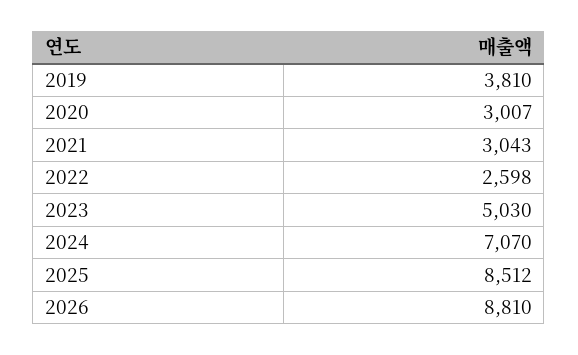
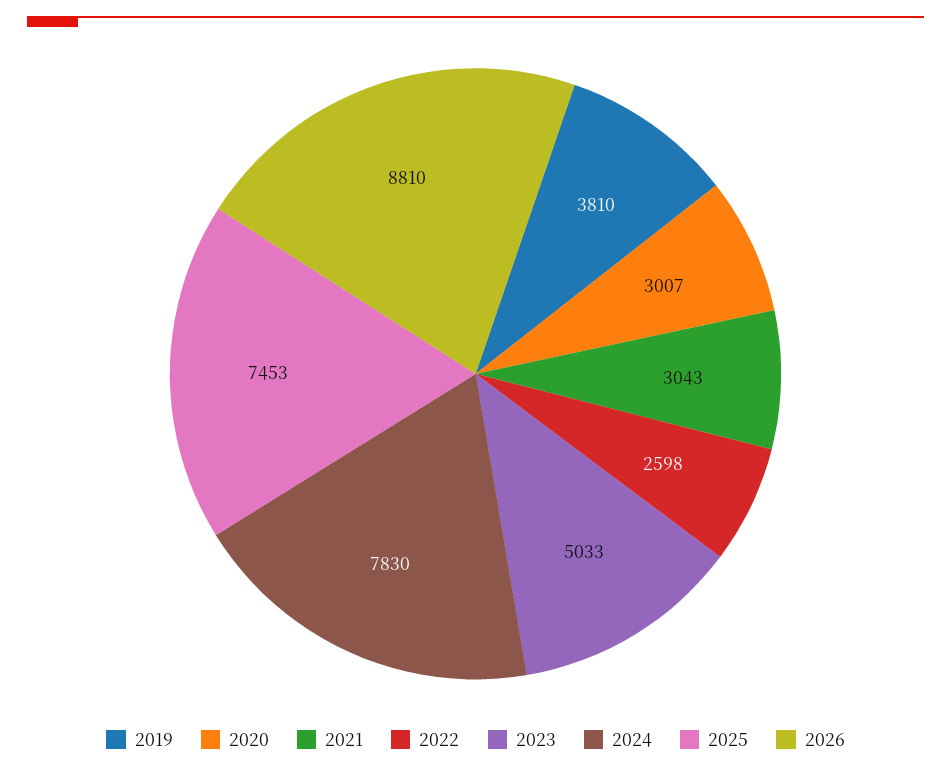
2023: 5030 -> 5033
2024: 7070 -> 7830
2025: 8512 -> 7453

